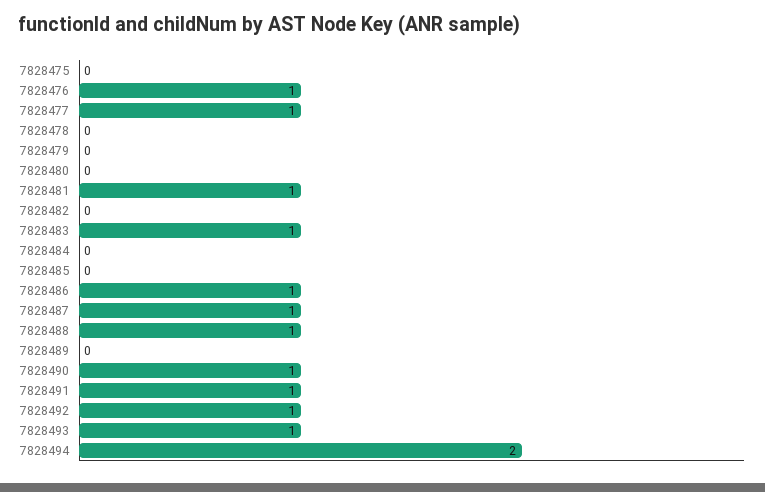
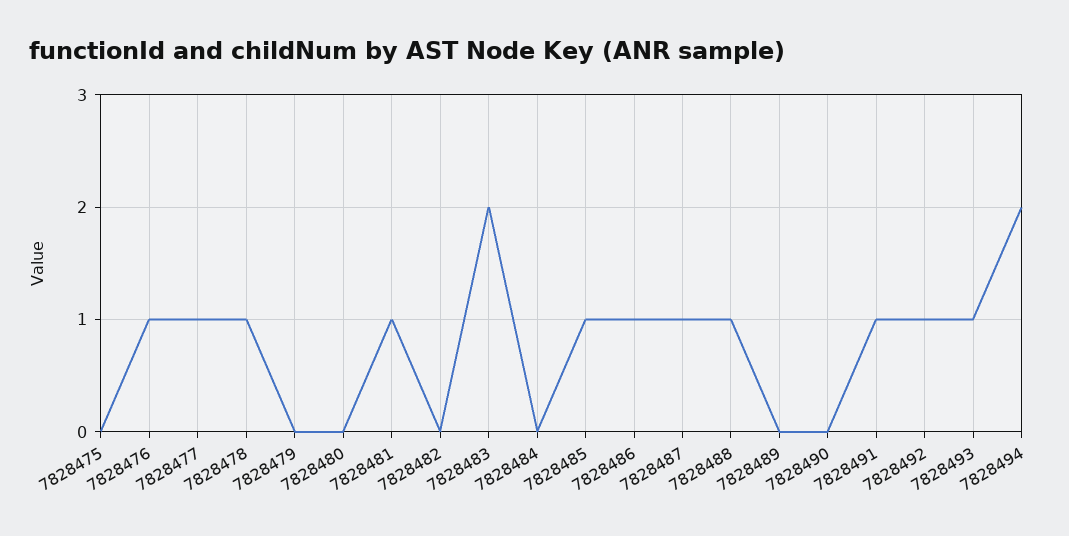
7828478: 0 -> 1
7828483: 1 -> 2
7828485: 0 -> 1
7828490: 1 -> 0

